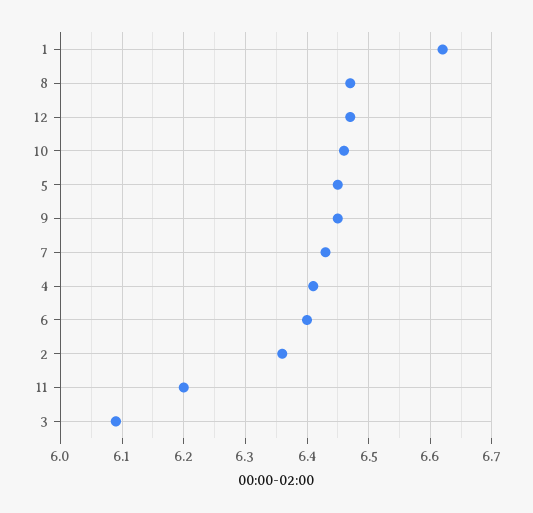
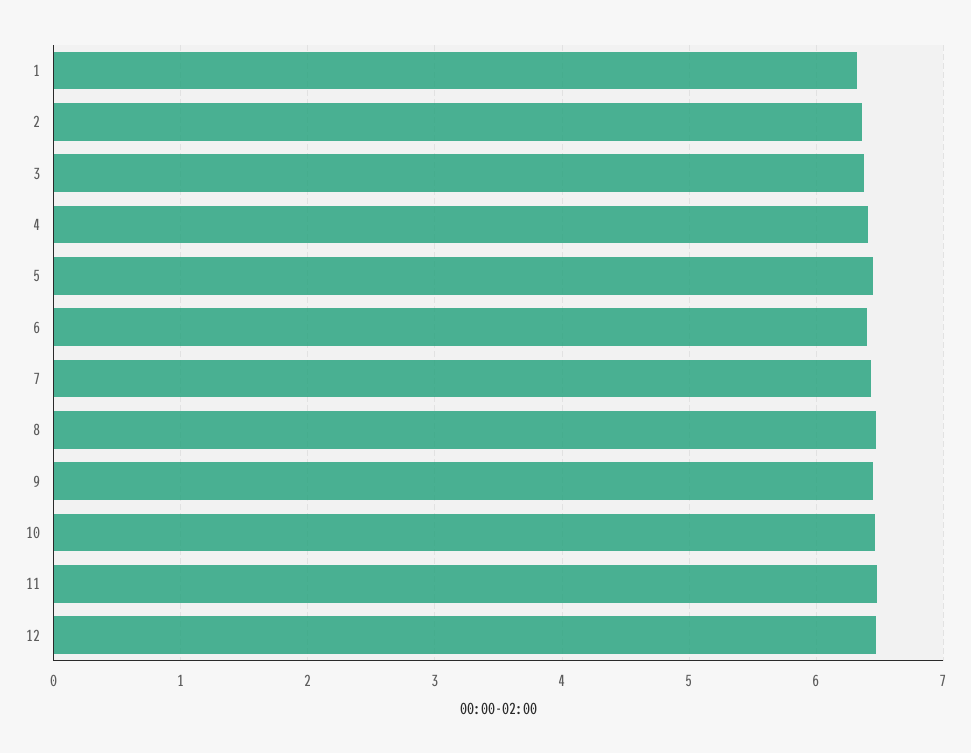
1: 6.62 -> 6.3
11: 6.2 -> 6.5
3: 6.09 -> 6.4

